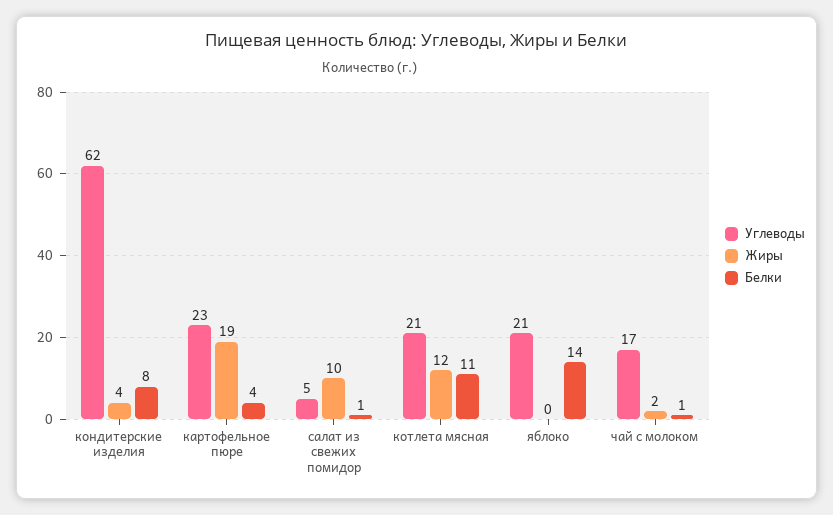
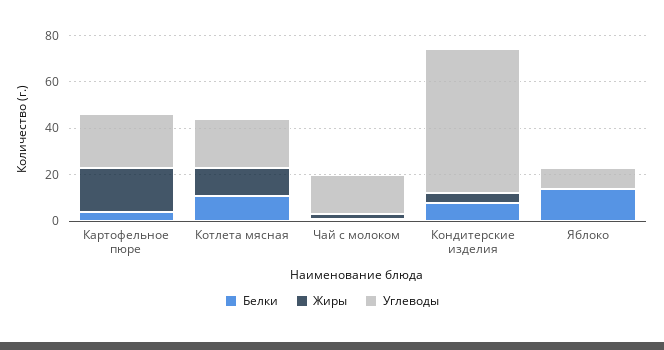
Углеводы, салат из свежих помидор: 5 -> none
Жиры, салат из свежих помидор: 10 -> none
Белки, салат из свежих помидор: 1 -> none
Углеводы, яблоко: 21 -> 10

